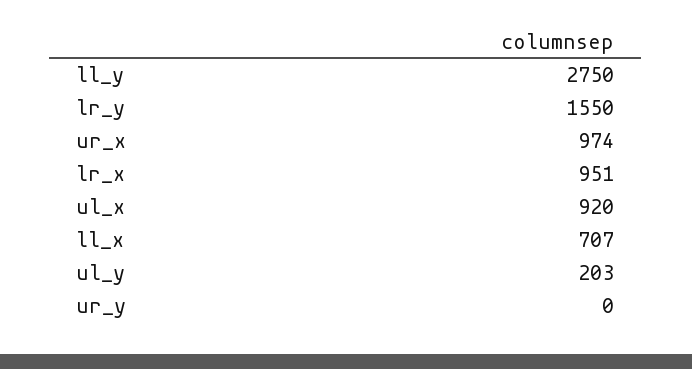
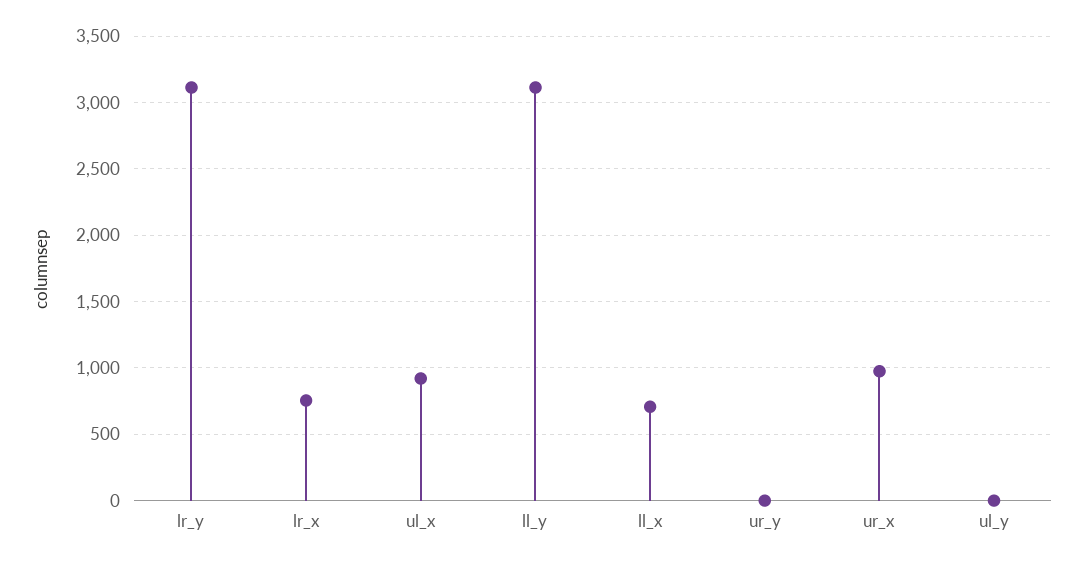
ll_y: 2750 -> 3100
lr_y: 1550 -> 3100
lr_x: 951 -> 750
ul_y: 203 -> 0

